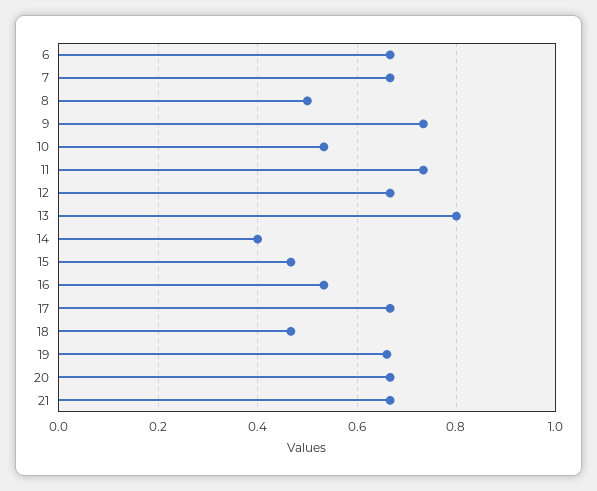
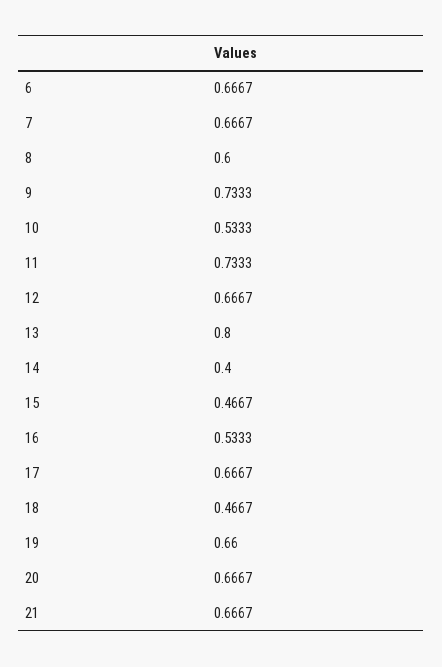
8: 0.5 -> 0.6

